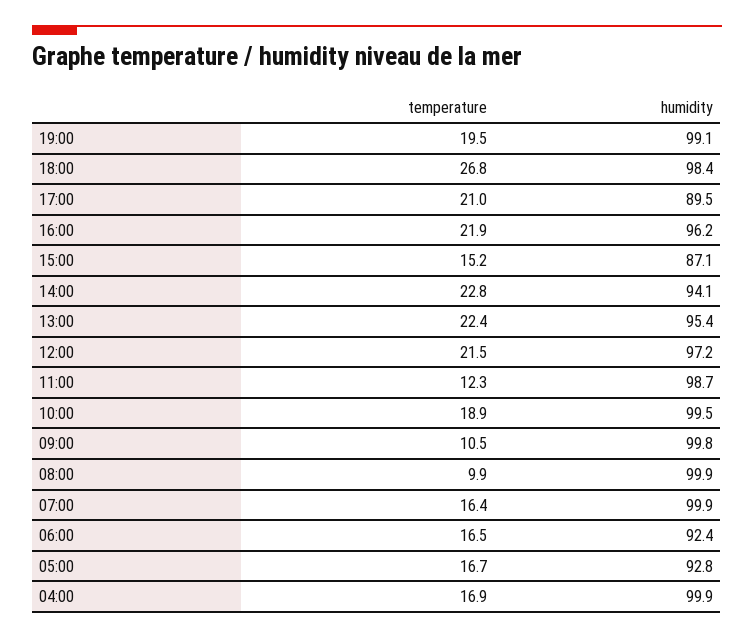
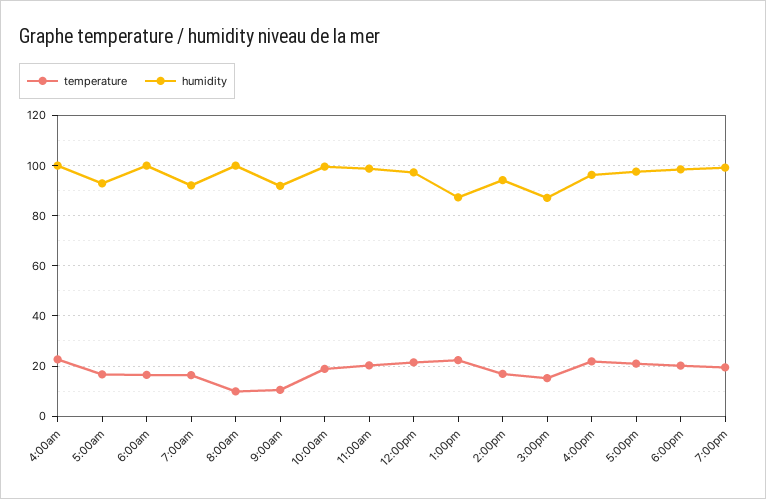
temperature, 18:00: 26.8 -> 20
humidity, 17:00: 89.5 -> 97.5
temperature, 14:00: 22.8 -> 17.5
humidity, 13:00: 95.4 -> 87.5
temperature, 11:00: 12.3 -> 20
humidity, 09:00: 99.8 -> 92.5
humidity, 07:00: 99.9 -> 92.5
humidity, 06:00: 92.4 -> 100
temperature, 04:00: 16.9 -> 22.5

